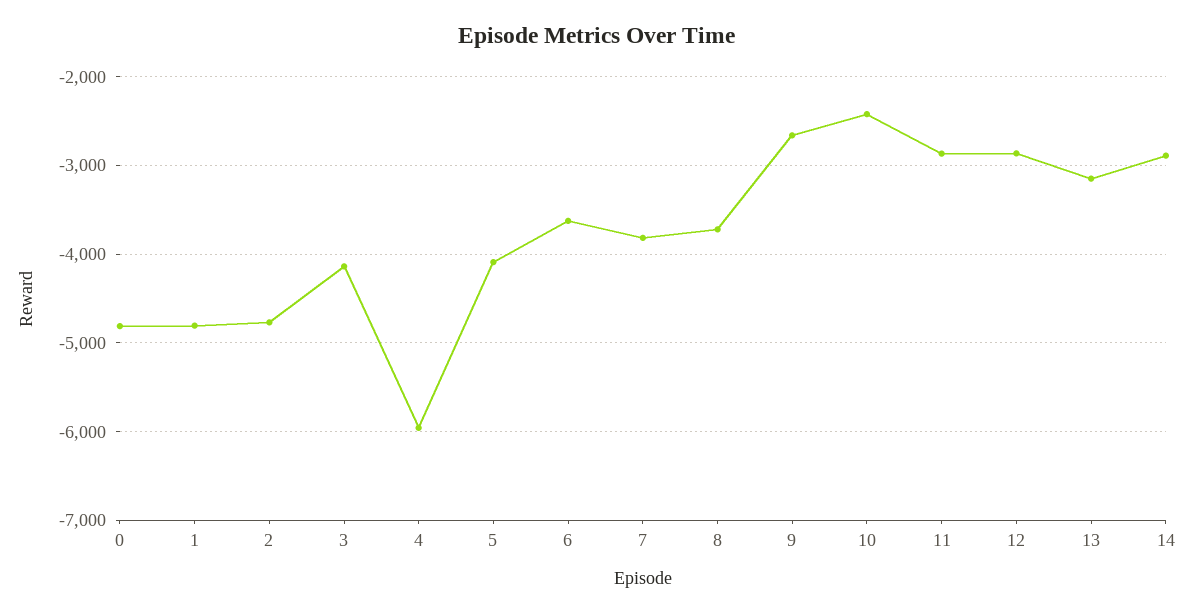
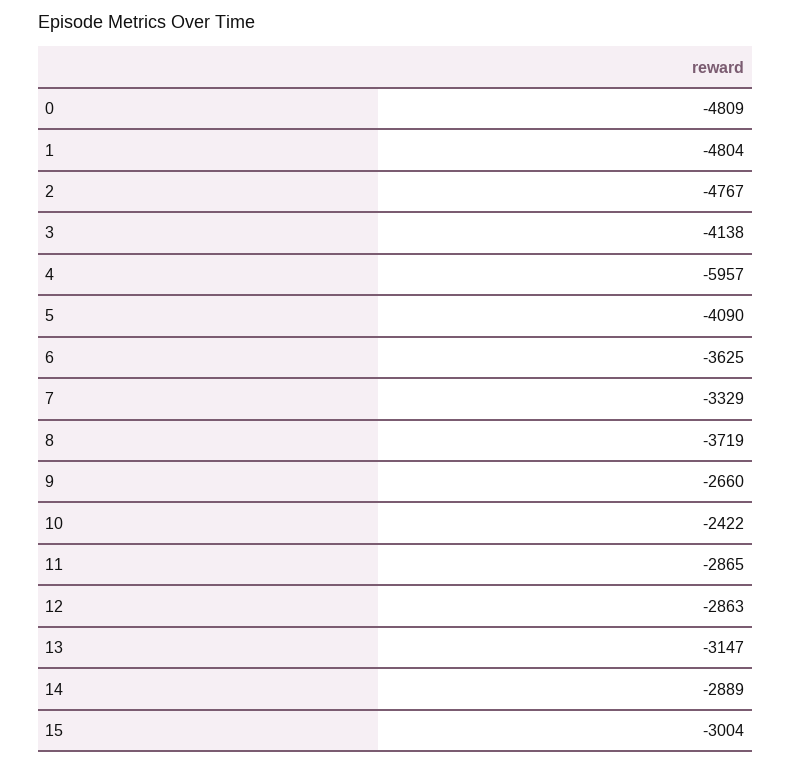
7: -3800 -> -3329
15: none -> -3004

